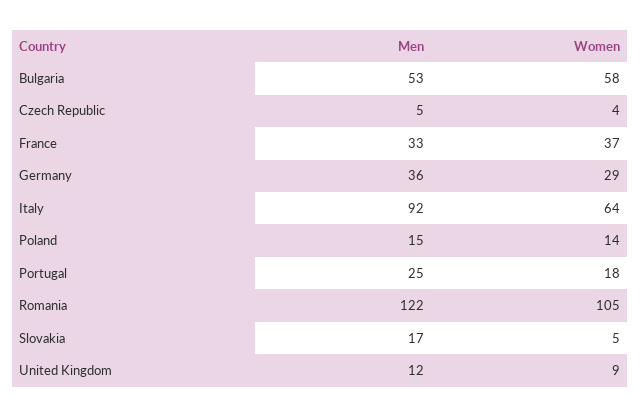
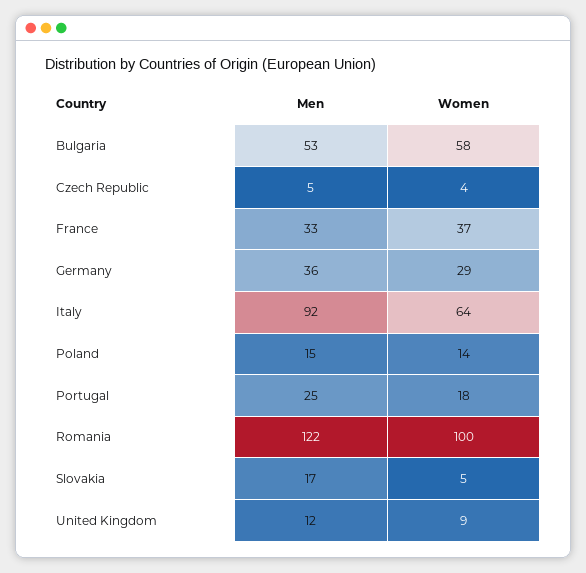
Women, Romania: 105 -> 100

